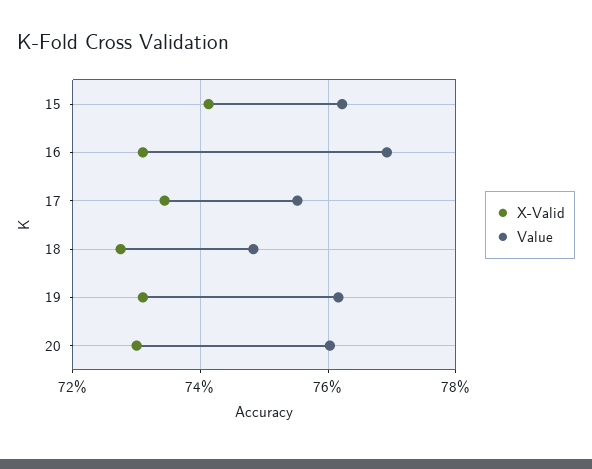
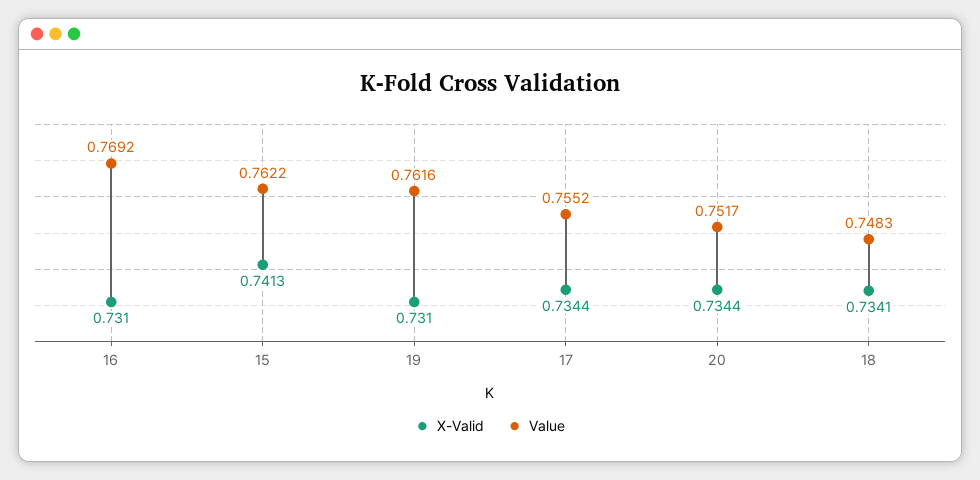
X-Valid, 18: 0.728 -> 0.7341
X-Valid, 20: 0.73 -> 0.7344
Value, 20: 0.76 -> 0.7517

